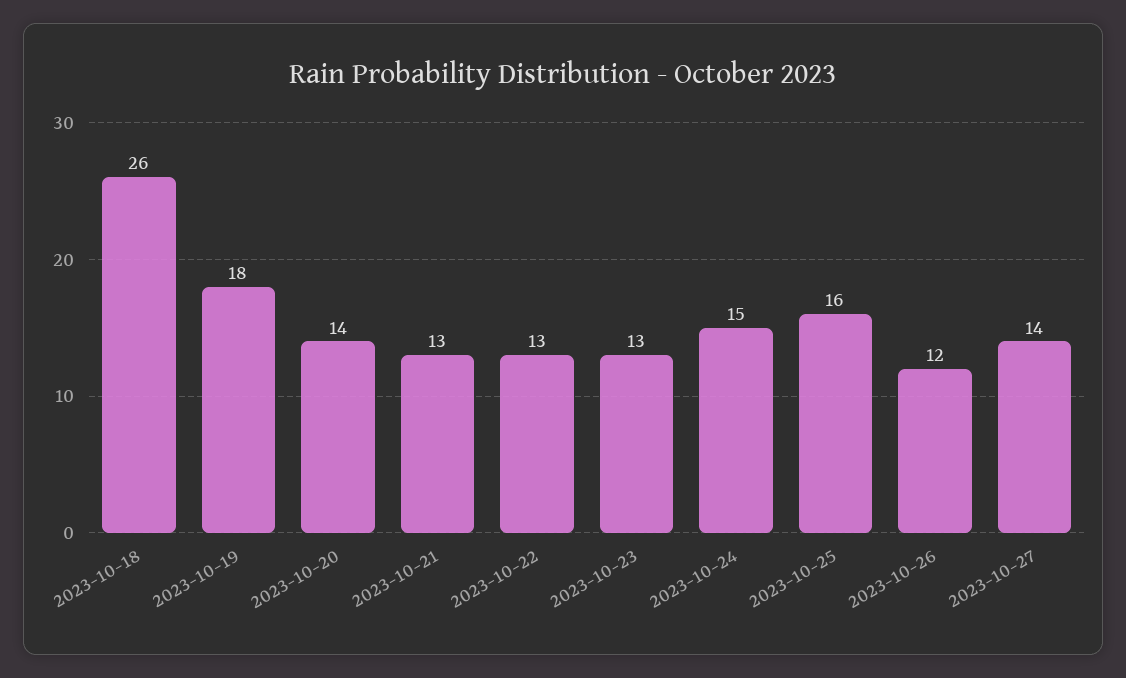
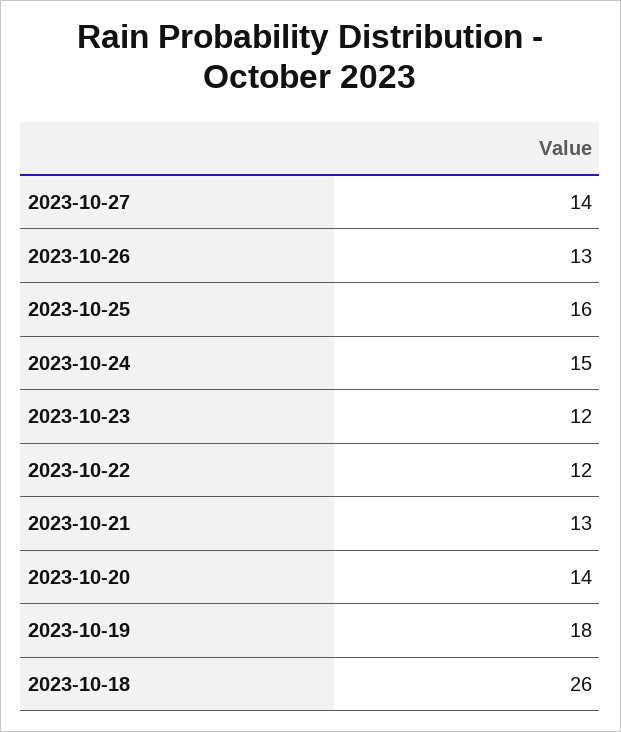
2023-10-22: 13 -> 12
2023-10-23: 13 -> 12
2023-10-26: 12 -> 13

